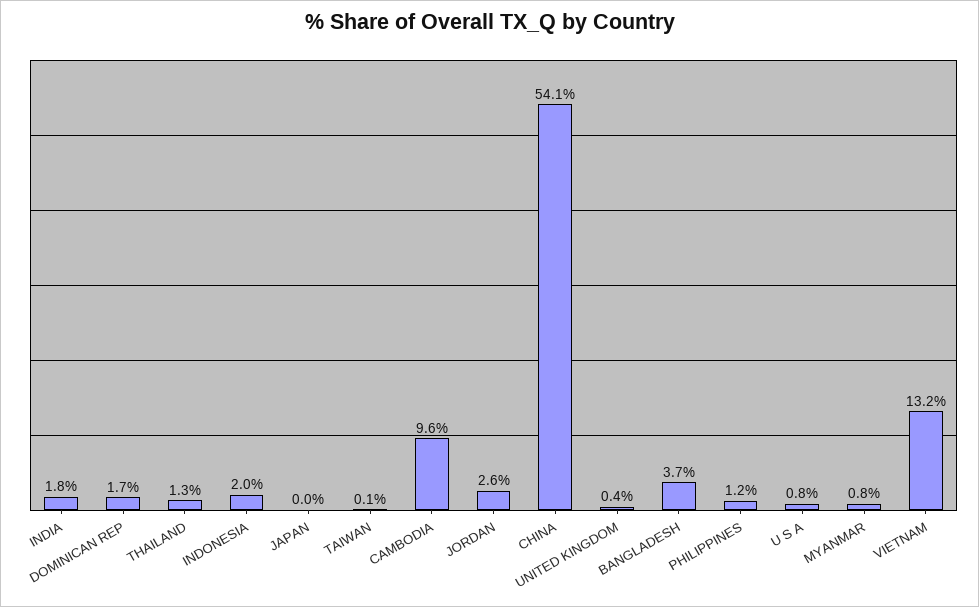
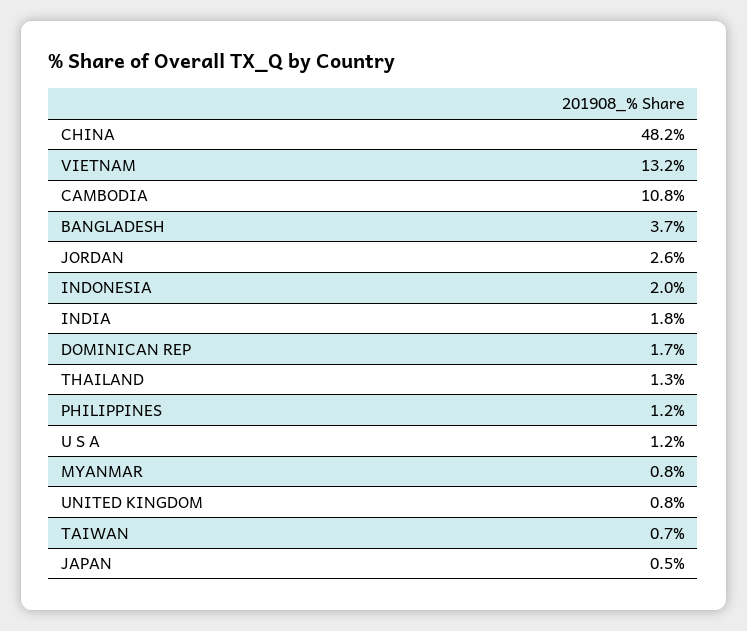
JAPAN: 0 -> 0.5
TAIWAN: 0.1 -> 0.7
CAMBODIA: 9.6 -> 10.8
CHINA: 54.1 -> 48.2
UNITED KINGDOM: 0.4 -> 0.8
U S A: 0.8 -> 1.2

